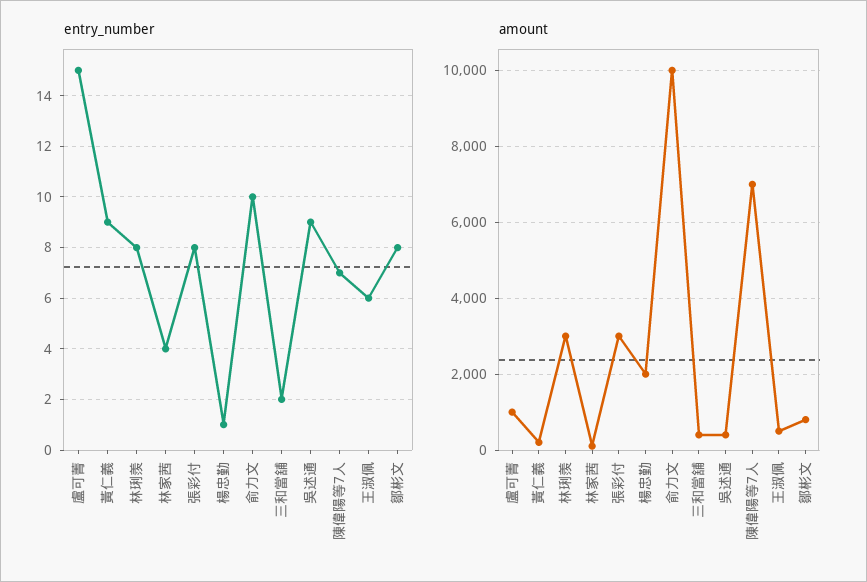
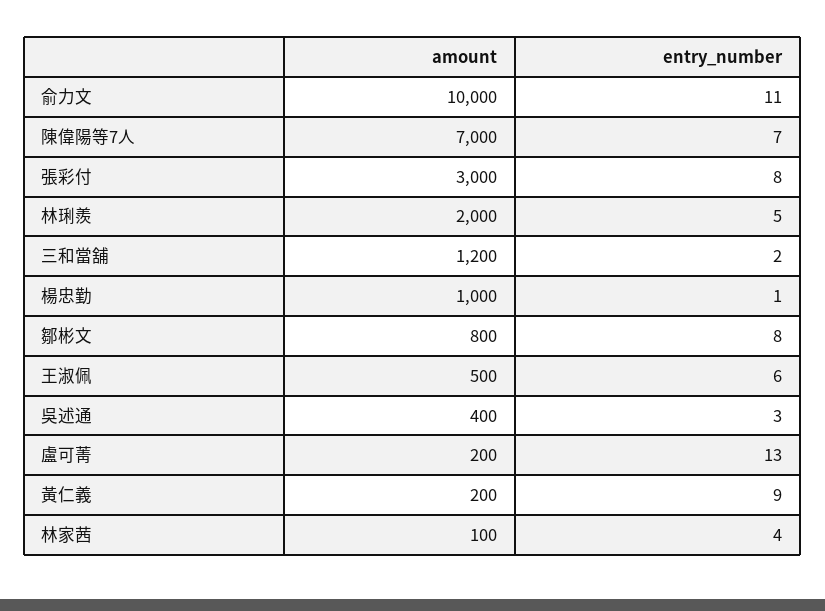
entry_number, 盧可菁: 15 -> 13
entry_number, 林琍羨: 8 -> 5
entry_number, 俞力文: 10 -> 11
entry_number, 吳述通: 9 -> 3
amount, 盧可菁: 1000 -> 200
amount, 林琍羨: 3000 -> 2000
amount, 楊忠勤: 2000 -> 1000
amount, 三和當舖: 400 -> 1200

